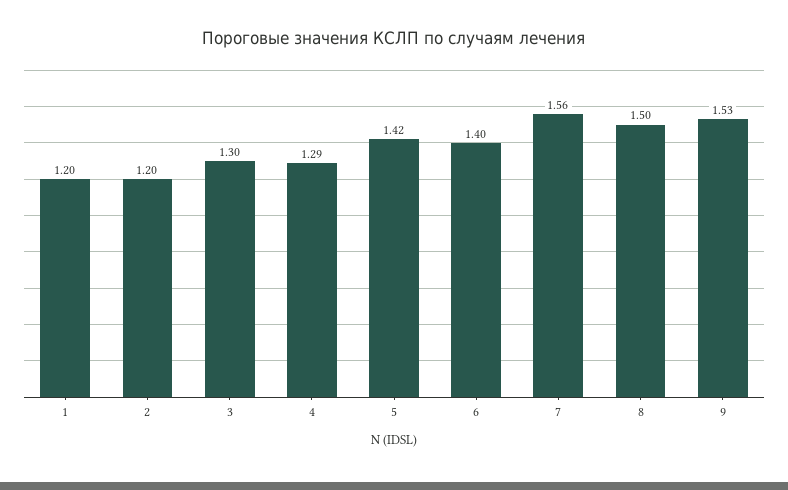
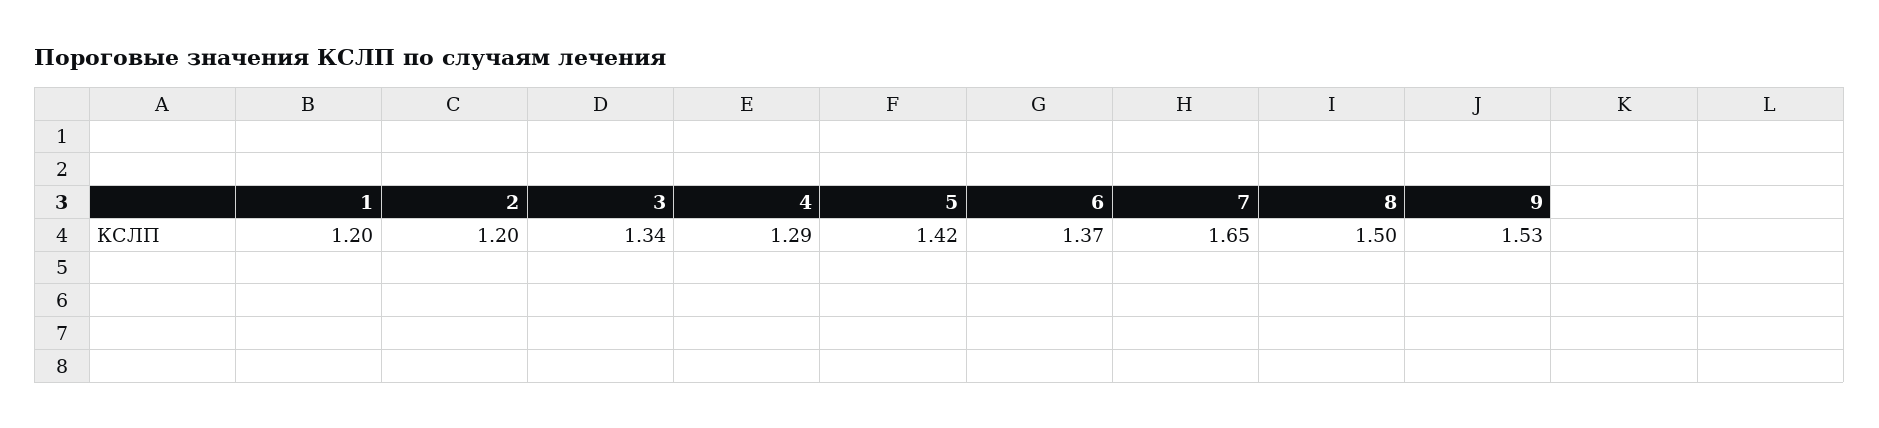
3: 1.3 -> 1.34
6: 1.4 -> 1.37
7: 1.56 -> 1.65

